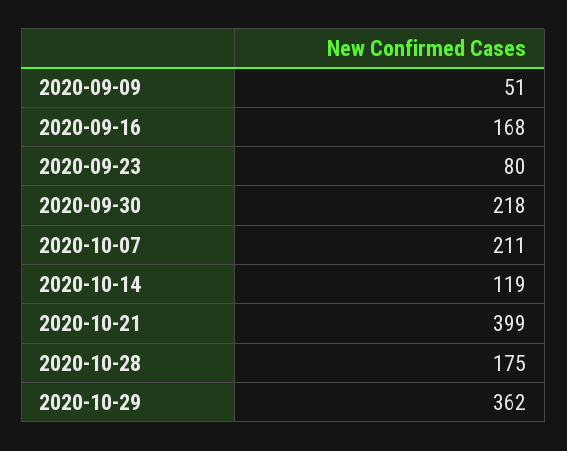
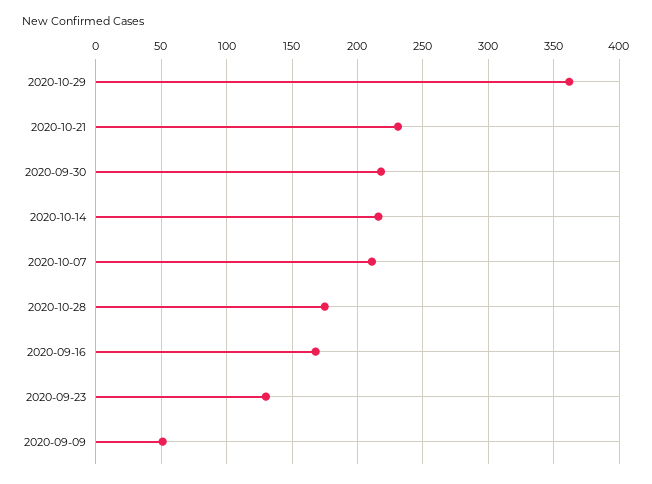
2020-09-23: 80 -> 130
2020-10-14: 119 -> 215
2020-10-21: 399 -> 230

